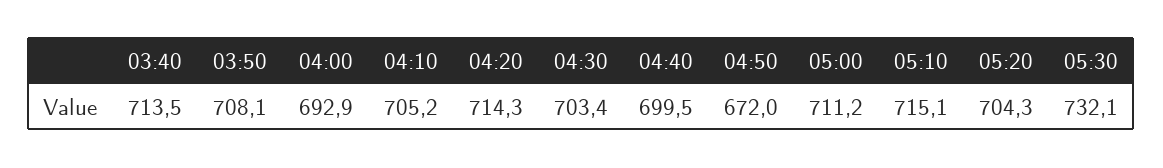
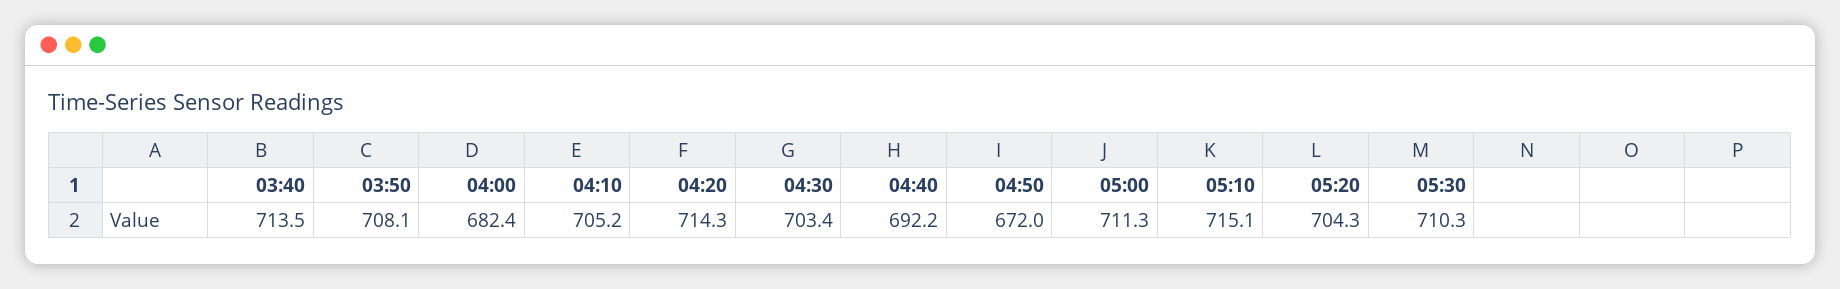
04:00: 692.9 -> 682.4
04:40: 699.5 -> 692.2
05:00: 711.2 -> 711.3
05:30: 732.1 -> 710.3

